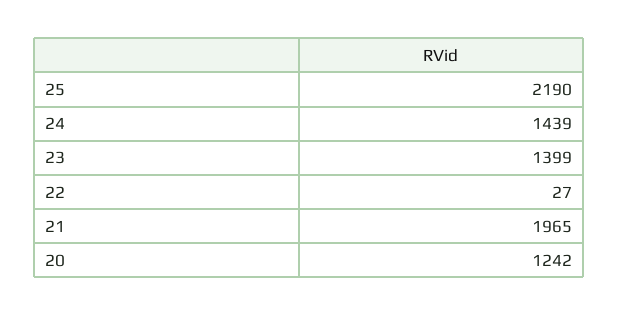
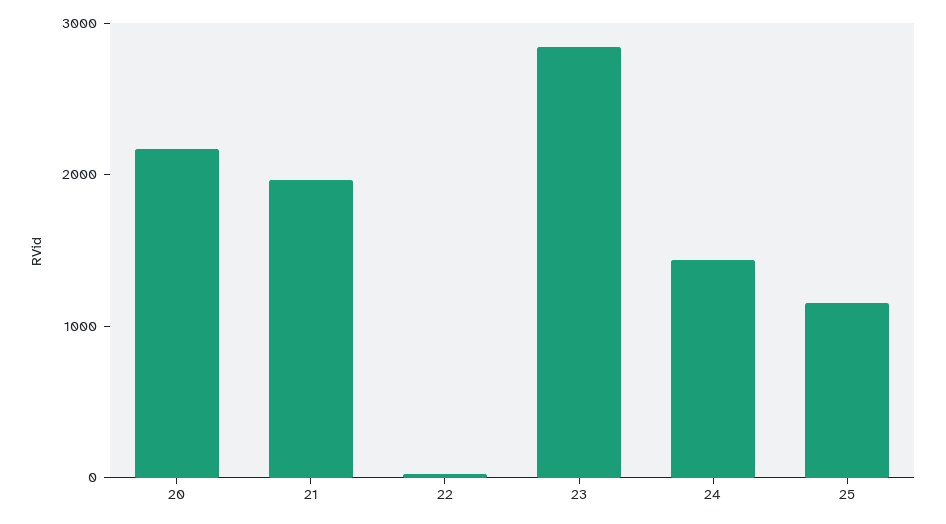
25: 2190 -> 1200
23: 1399 -> 2800
20: 1242 -> 2200

